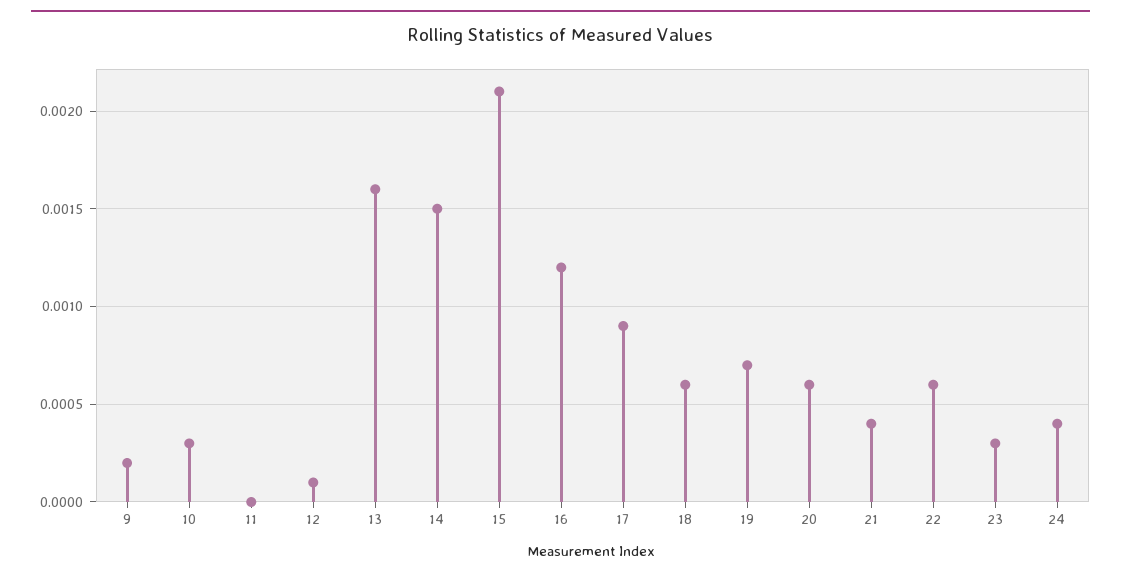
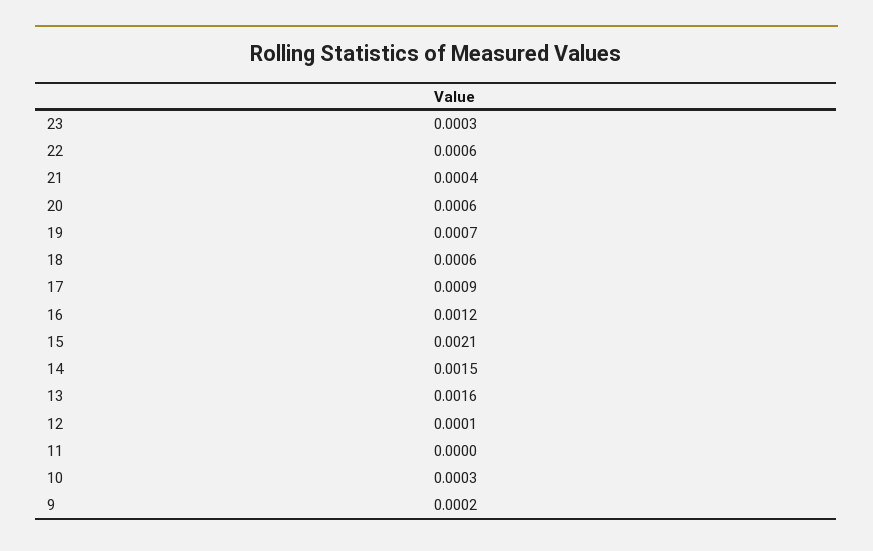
24: 0.0004 -> none

